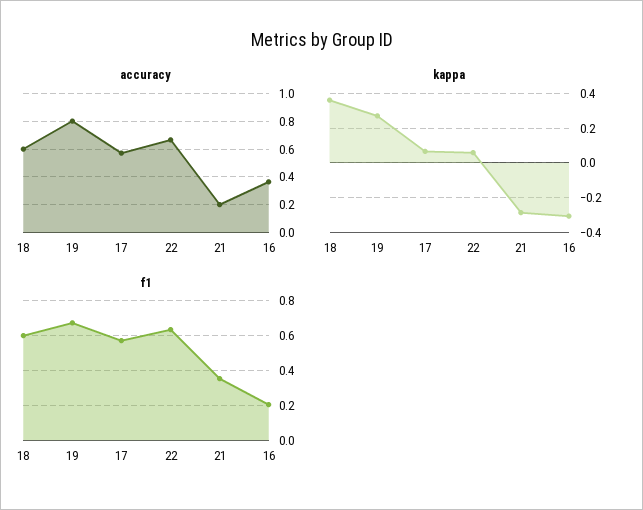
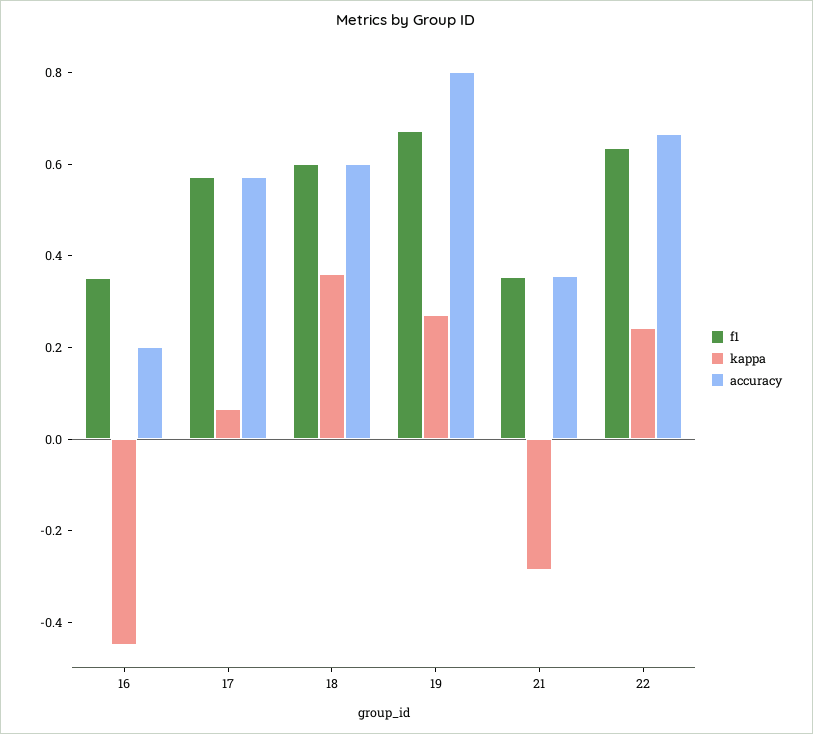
accuracy, 21: 0.2 -> 0.35
accuracy, 16: 0.35 -> 0.2
kappa, 22: 0.05 -> 0.25
kappa, 16: -0.3 -> -0.45
f1, 16: 0.2 -> 0.35

